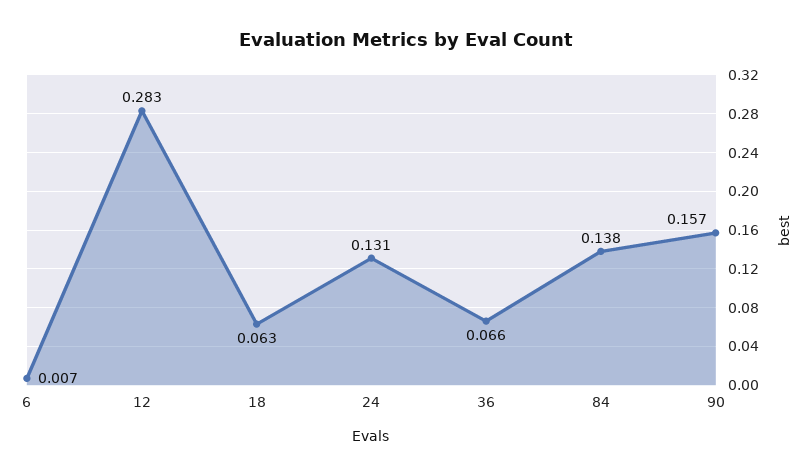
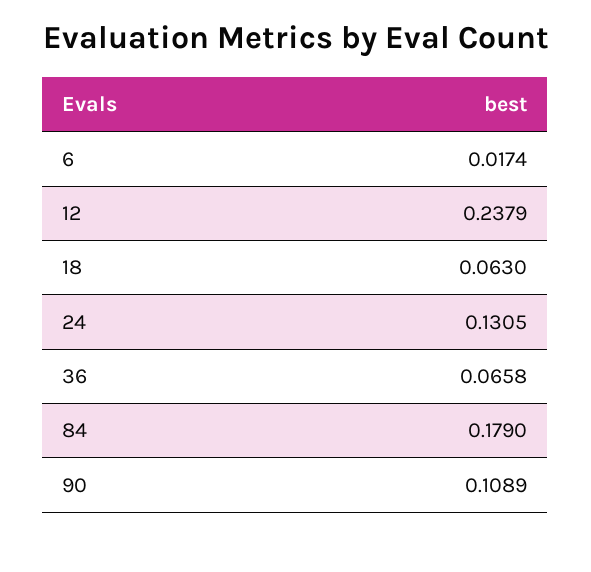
6: 0.007 -> 0.0174
12: 0.283 -> 0.2379
84: 0.138 -> 0.179
90: 0.157 -> 0.1089

